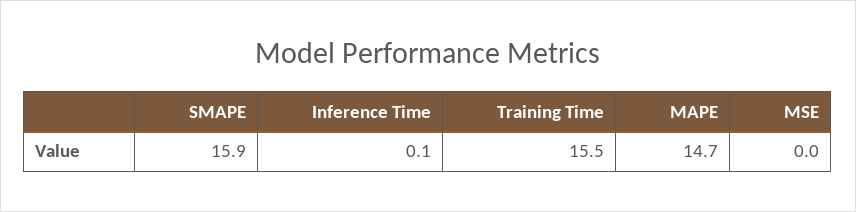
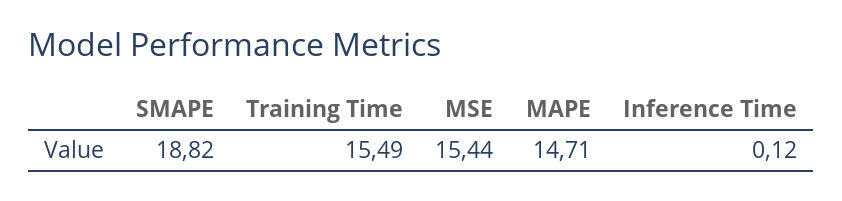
SMAPE: 15.9 -> 18.82
MSE: 0 -> 15.44

